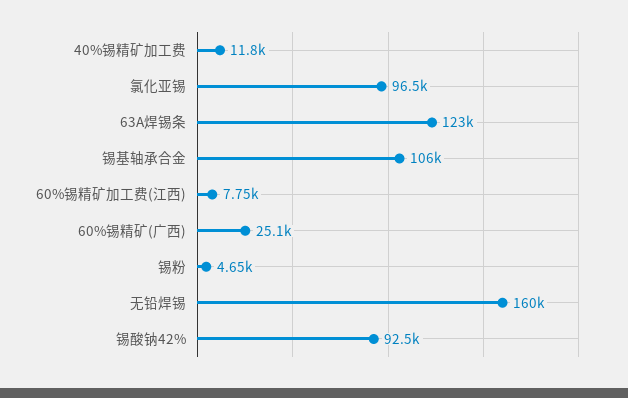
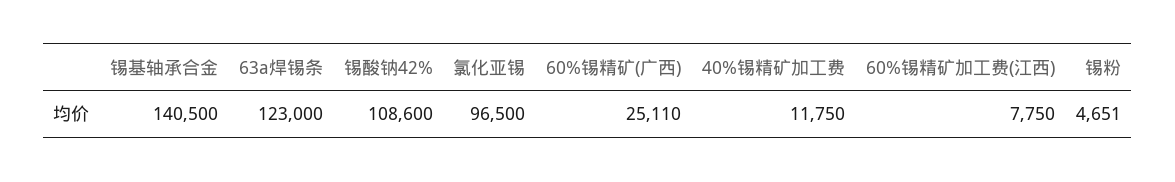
锡基轴承合金: 106000 -> 140500
无铅焊锡: 160000 -> none
锡酸钠42%: 92500 -> 108600

